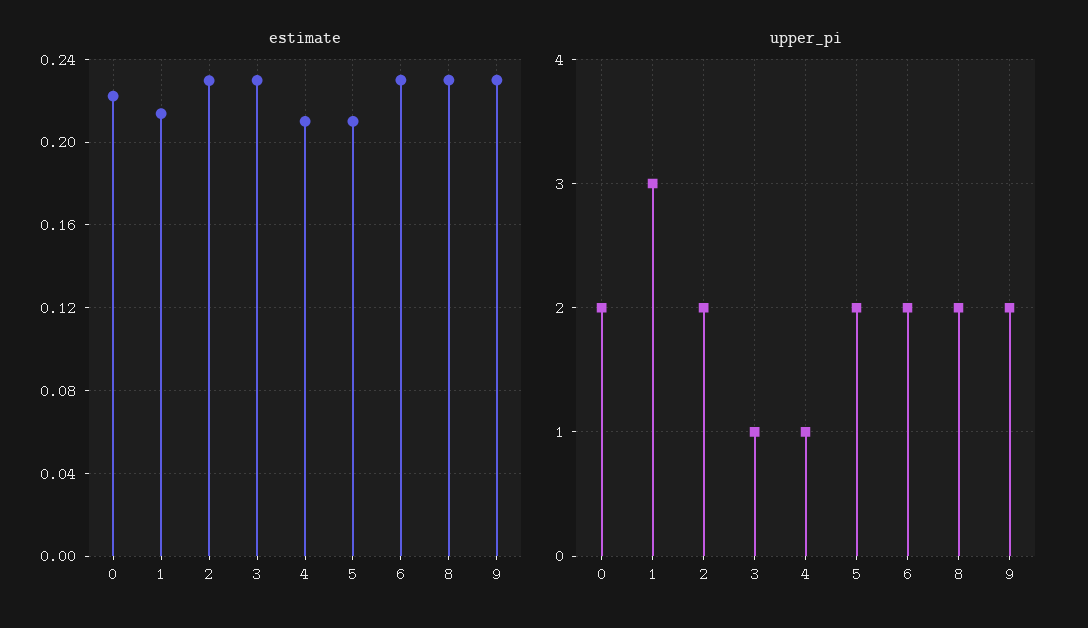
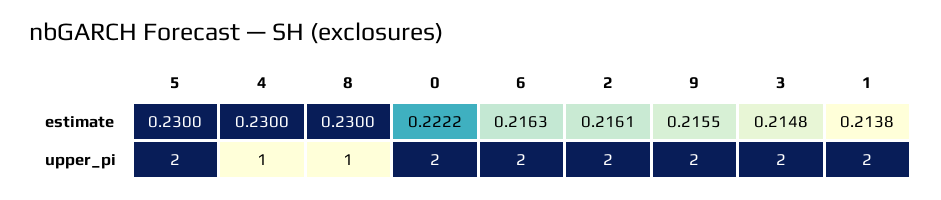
estimate, 2: 0.23 -> 0.2161
estimate, 3: 0.23 -> 0.2148
estimate, 4: 0.21 -> 0.23
estimate, 5: 0.21 -> 0.23
estimate, 6: 0.23 -> 0.2163
estimate, 9: 0.23 -> 0.2155
upper_pi, 1: 3 -> 2
upper_pi, 3: 1 -> 2
upper_pi, 8: 2 -> 1

